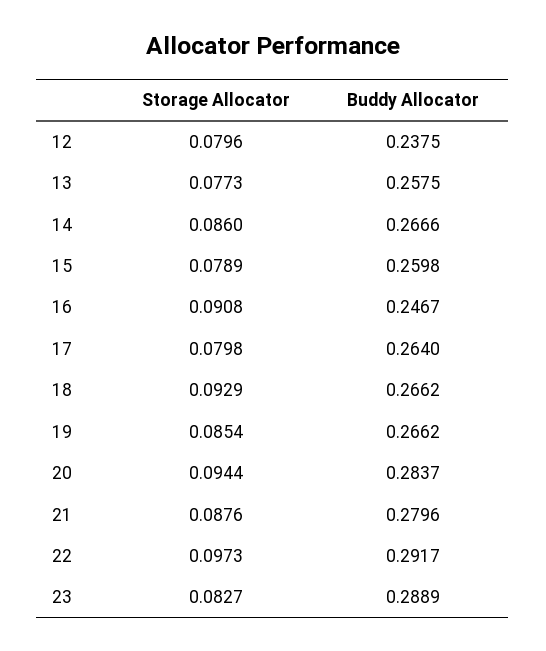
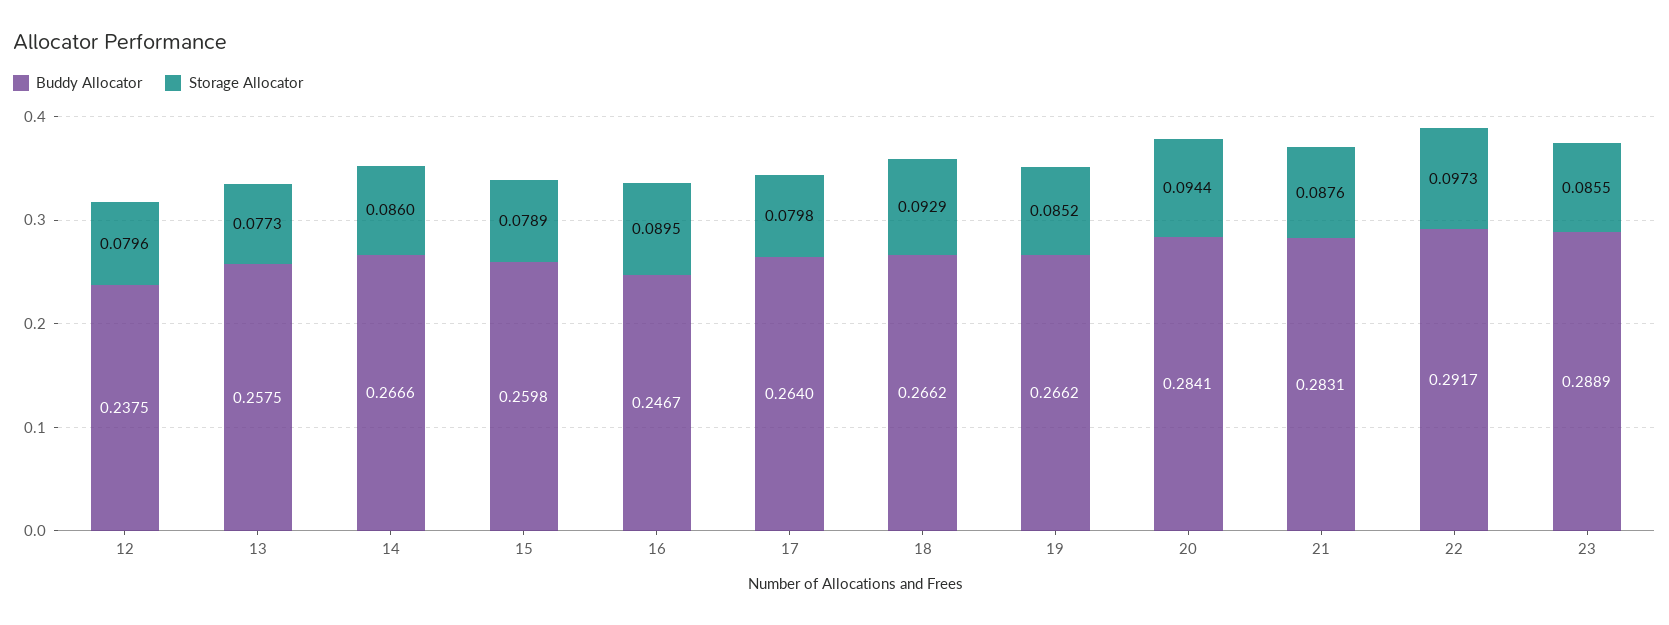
Storage Allocator, 16: 0.0908 -> 0.0895
Storage Allocator, 19: 0.0854 -> 0.0852
Buddy Allocator, 20: 0.2837 -> 0.2841
Buddy Allocator, 21: 0.2796 -> 0.2831
Storage Allocator, 23: 0.0827 -> 0.0855

